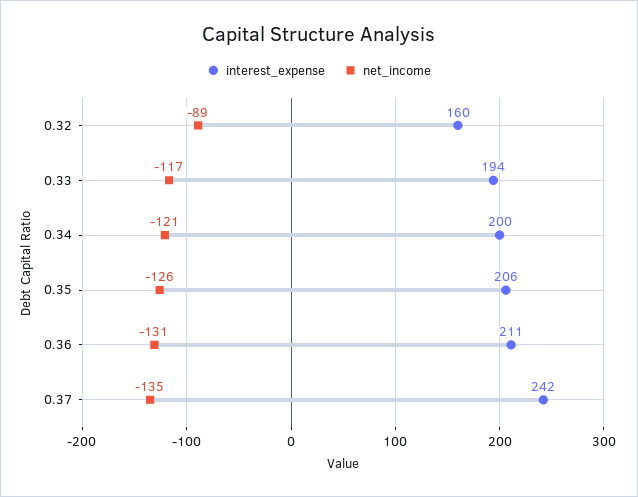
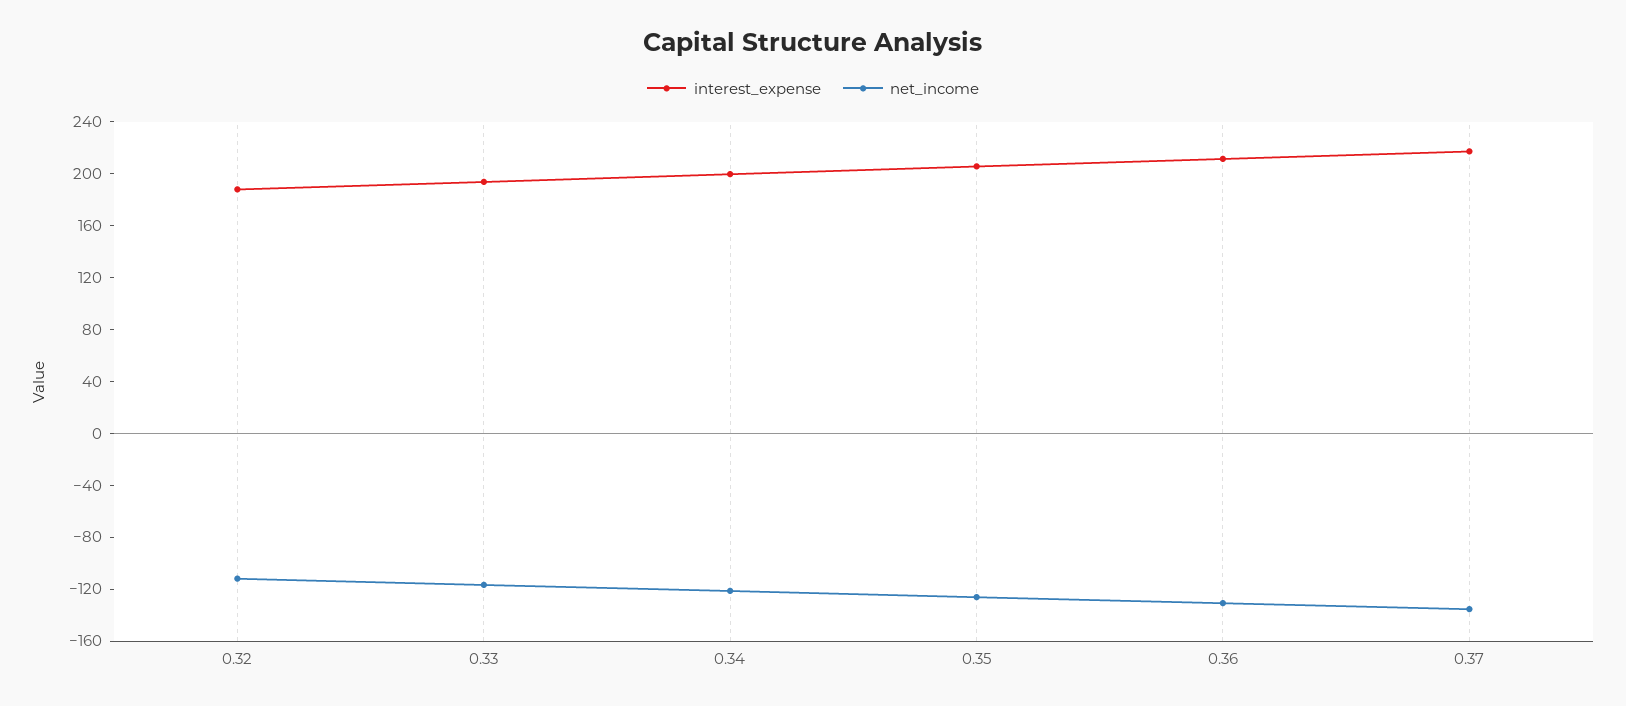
interest_expense, 0.32: 160 -> 190
net_income, 0.32: -89 -> -110
interest_expense, 0.37: 242 -> 220

